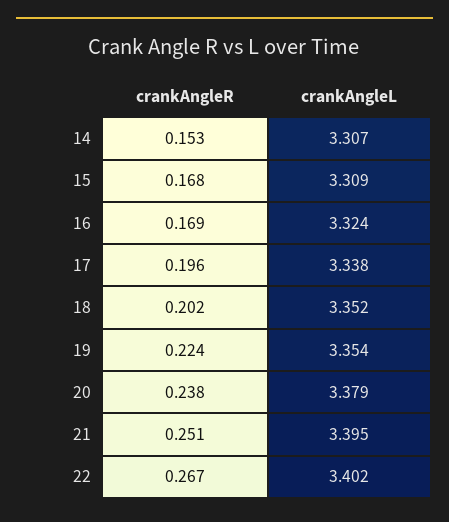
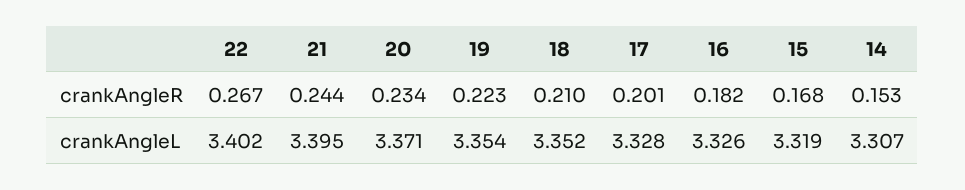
crankAngleL, 15: 3.309 -> 3.319
crankAngleR, 16: 0.169 -> 0.182
crankAngleL, 16: 3.324 -> 3.326
crankAngleR, 17: 0.196 -> 0.201
crankAngleL, 17: 3.338 -> 3.328
crankAngleR, 18: 0.202 -> 0.21
crankAngleR, 19: 0.224 -> 0.223
crankAngleR, 20: 0.238 -> 0.234
crankAngleL, 20: 3.379 -> 3.371
crankAngleR, 21: 0.251 -> 0.244

